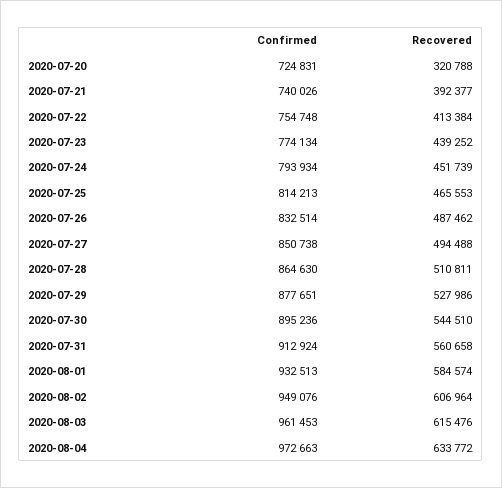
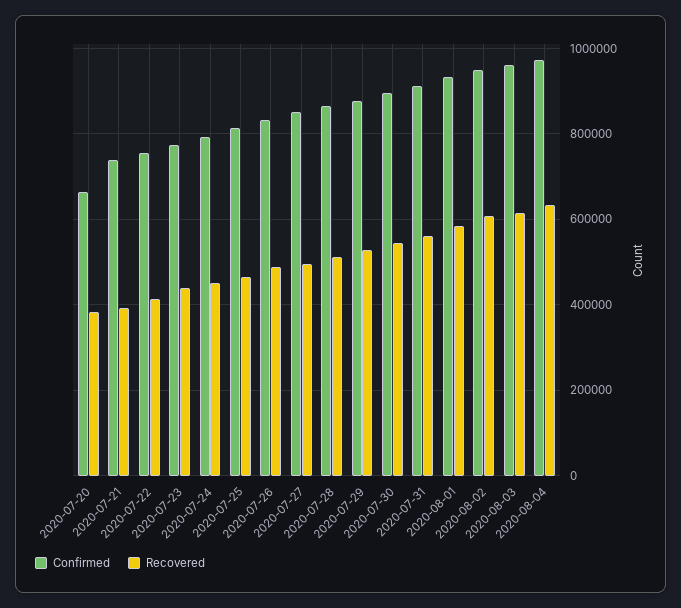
Confirmed, 2020-07-20: 724831 -> 660000
Recovered, 2020-07-20: 320788 -> 380000

